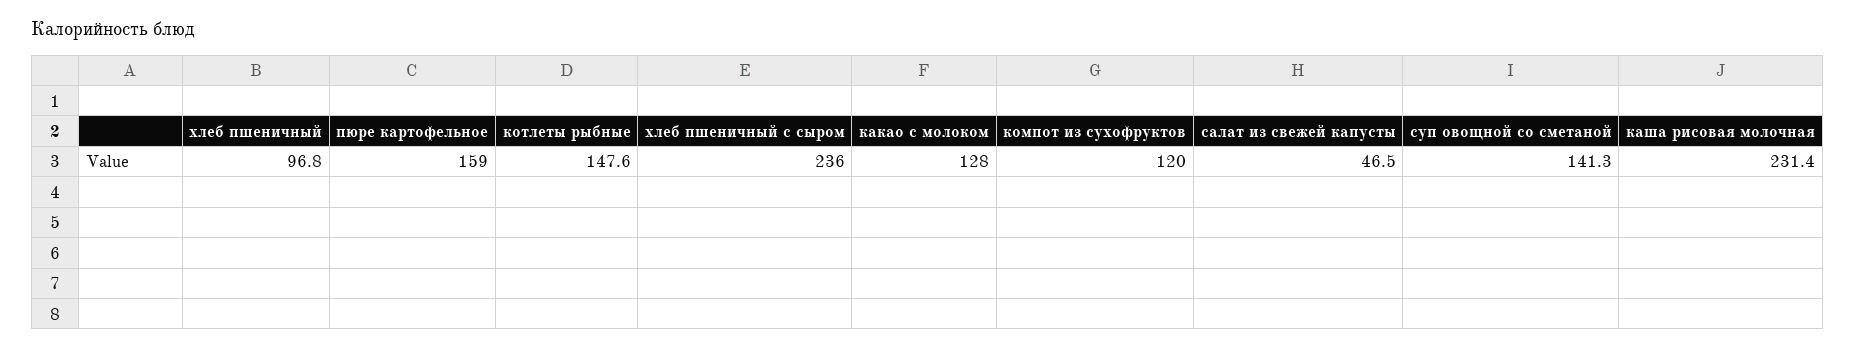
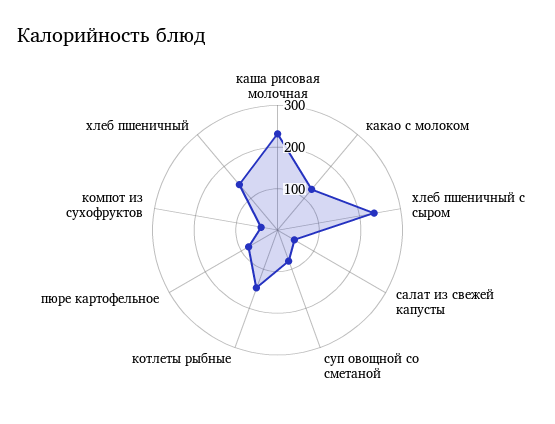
хлеб пшеничный: 96.8 -> 140
пюре картофельное: 159 -> 80
компот из сухофруктов: 120 -> 40
суп овощной со сметаной: 141.3 -> 80

